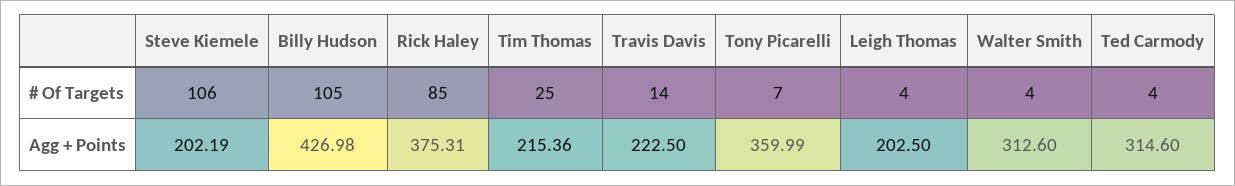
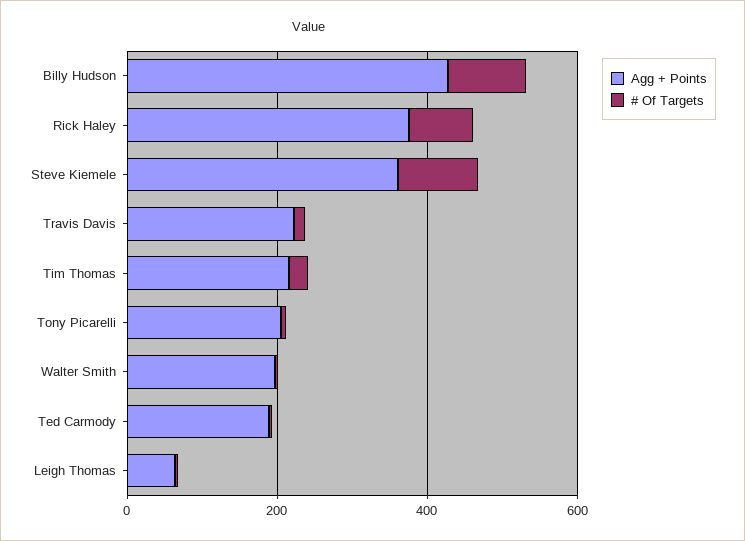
Agg + Points, Steve Kiemele: 202.19 -> 350
Agg + Points, Tony Picarelli: 359.99 -> 200
Agg + Points, Leigh Thomas: 202.5 -> 50
Agg + Points, Walter Smith: 312.6 -> 200
Agg + Points, Ted Carmody: 314.6 -> 200

